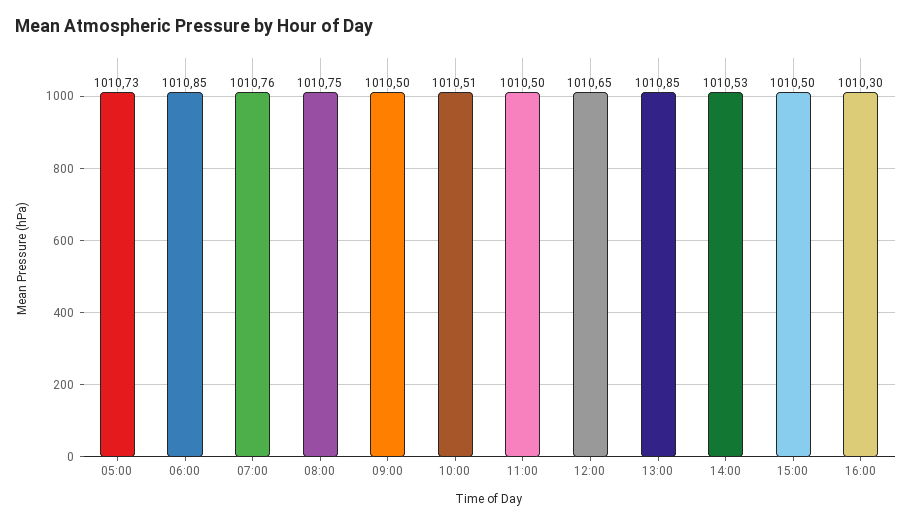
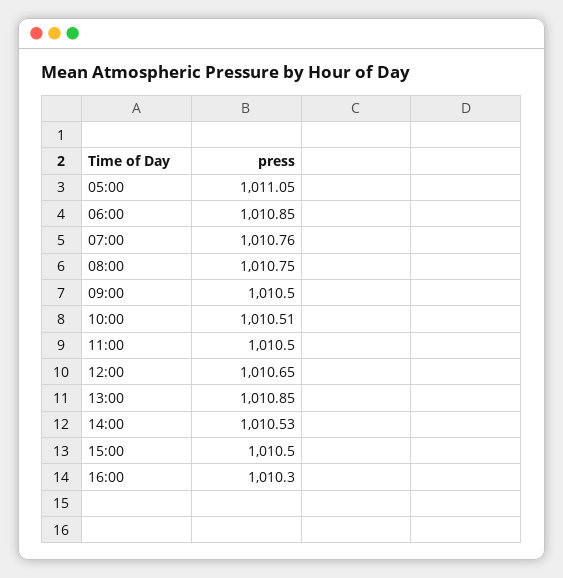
05:00: 1010.73 -> 1011.05

